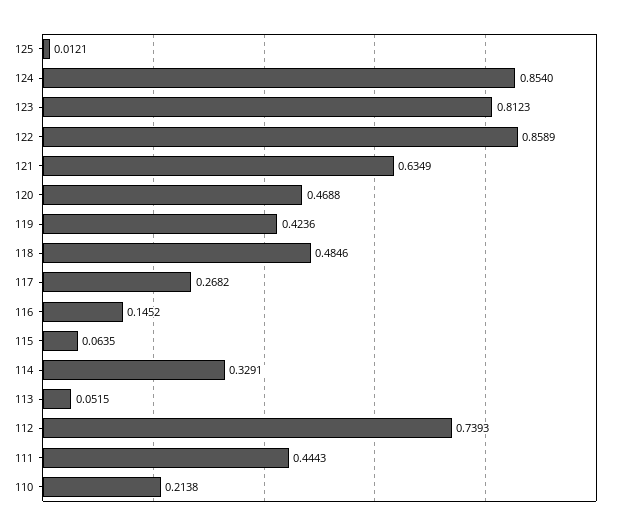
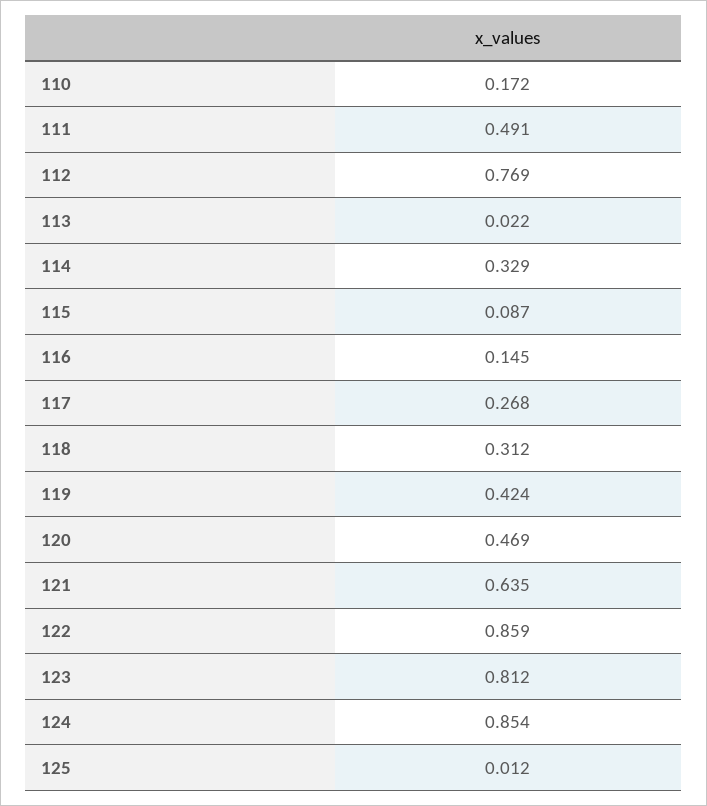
118: 0.4846 -> 0.312
115: 0.0635 -> 0.087
113: 0.0515 -> 0.022
112: 0.7393 -> 0.769
111: 0.4443 -> 0.491
110: 0.2138 -> 0.172

